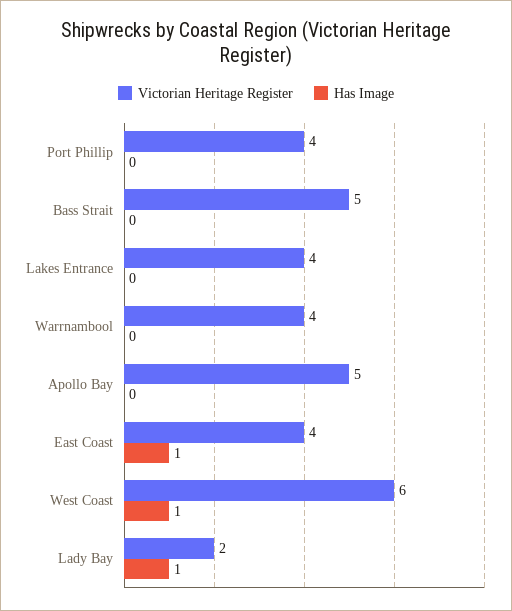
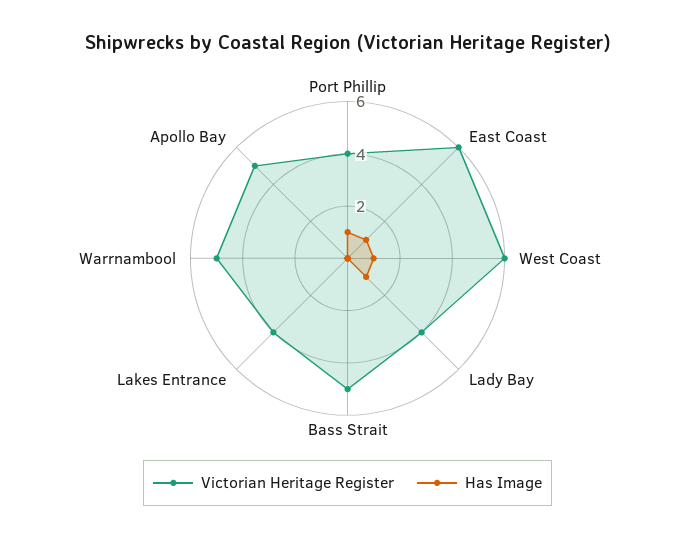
Has Image, Port Phillip: 0 -> 1
Victorian Heritage Register, Warrnambool: 4 -> 5
Victorian Heritage Register, East Coast: 4 -> 6
Victorian Heritage Register, Lady Bay: 2 -> 4

